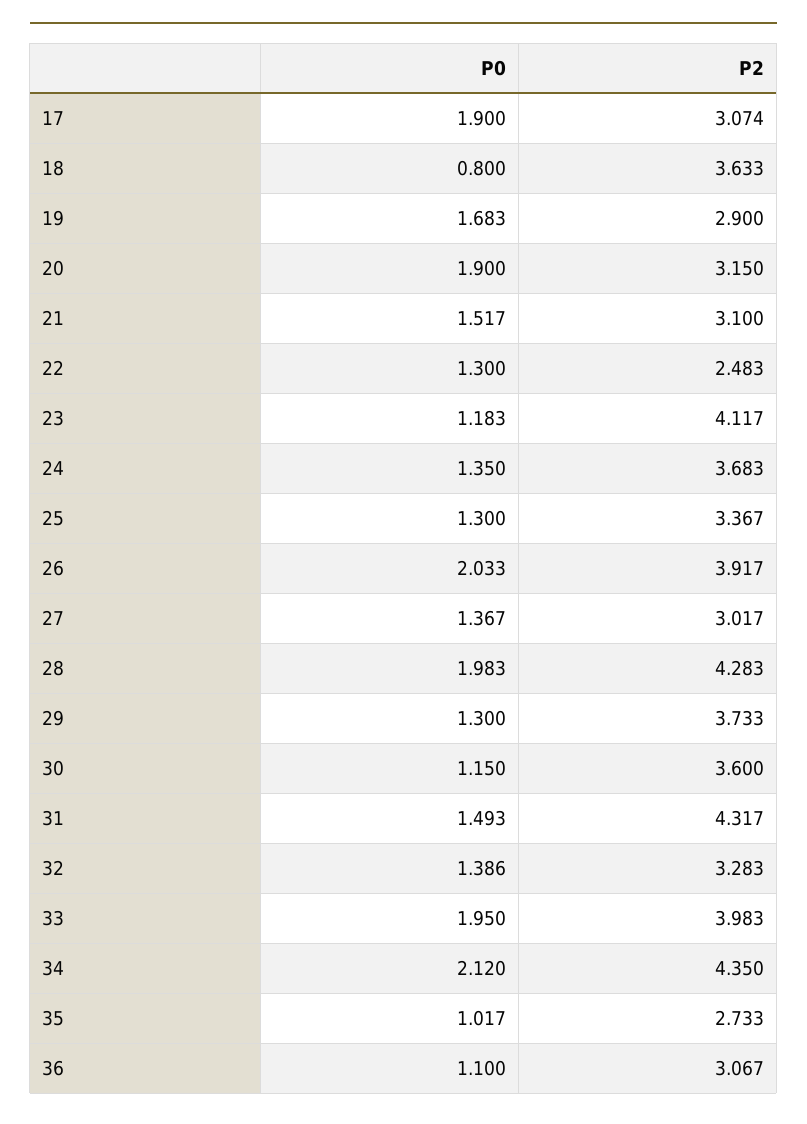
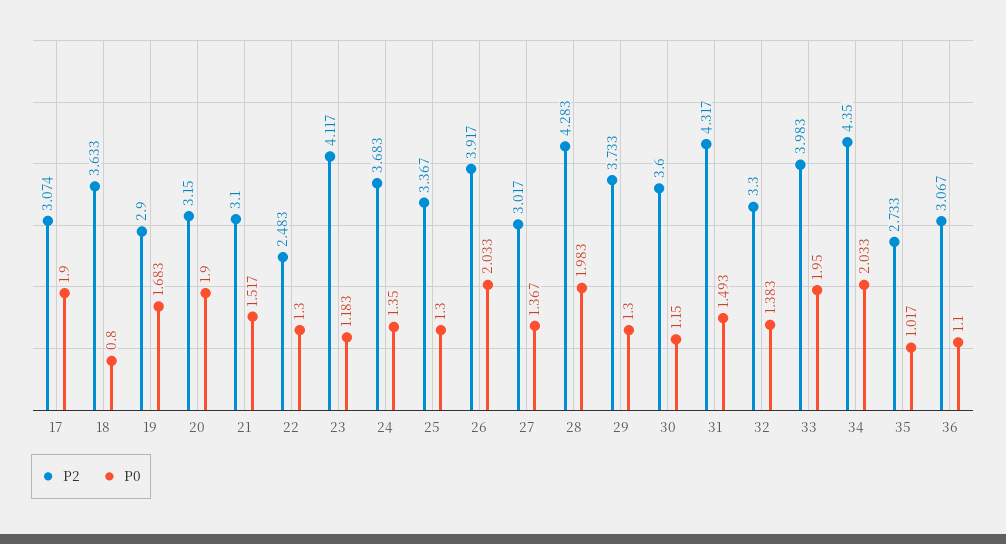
P0, 32: 1.386 -> 1.383
P2, 32: 3.283 -> 3.3
P0, 34: 2.12 -> 2.033

